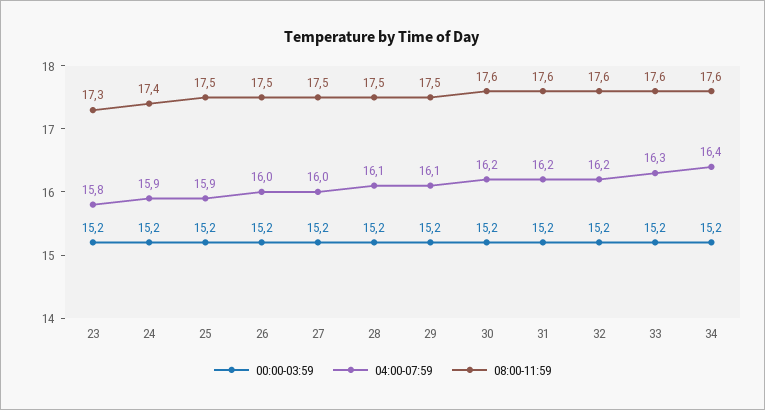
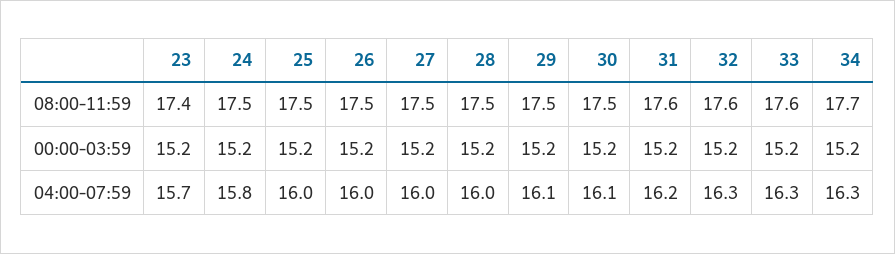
04:00-07:59, 23: 15.8 -> 15.7
08:00-11:59, 23: 17.3 -> 17.4
04:00-07:59, 24: 15.9 -> 15.8
08:00-11:59, 24: 17.4 -> 17.5
04:00-07:59, 25: 15.9 -> 16
04:00-07:59, 28: 16.1 -> 16
04:00-07:59, 30: 16.2 -> 16.1
08:00-11:59, 30: 17.6 -> 17.5
04:00-07:59, 32: 16.2 -> 16.3
04:00-07:59, 34: 16.4 -> 16.3
08:00-11:59, 34: 17.6 -> 17.7

